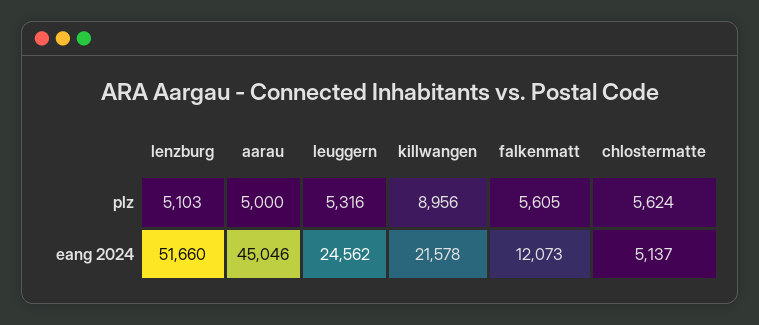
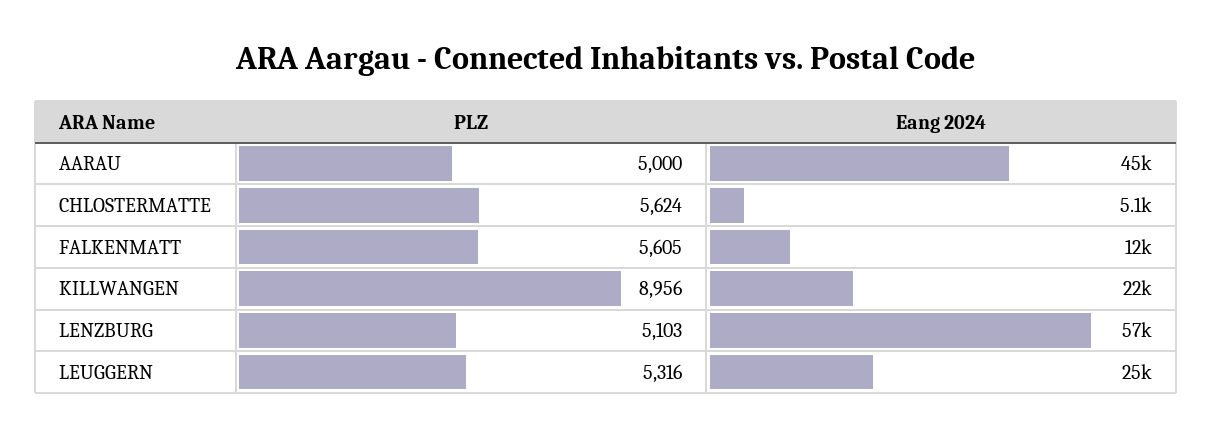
lenzburg, eang 2024: 51660 -> 57000

